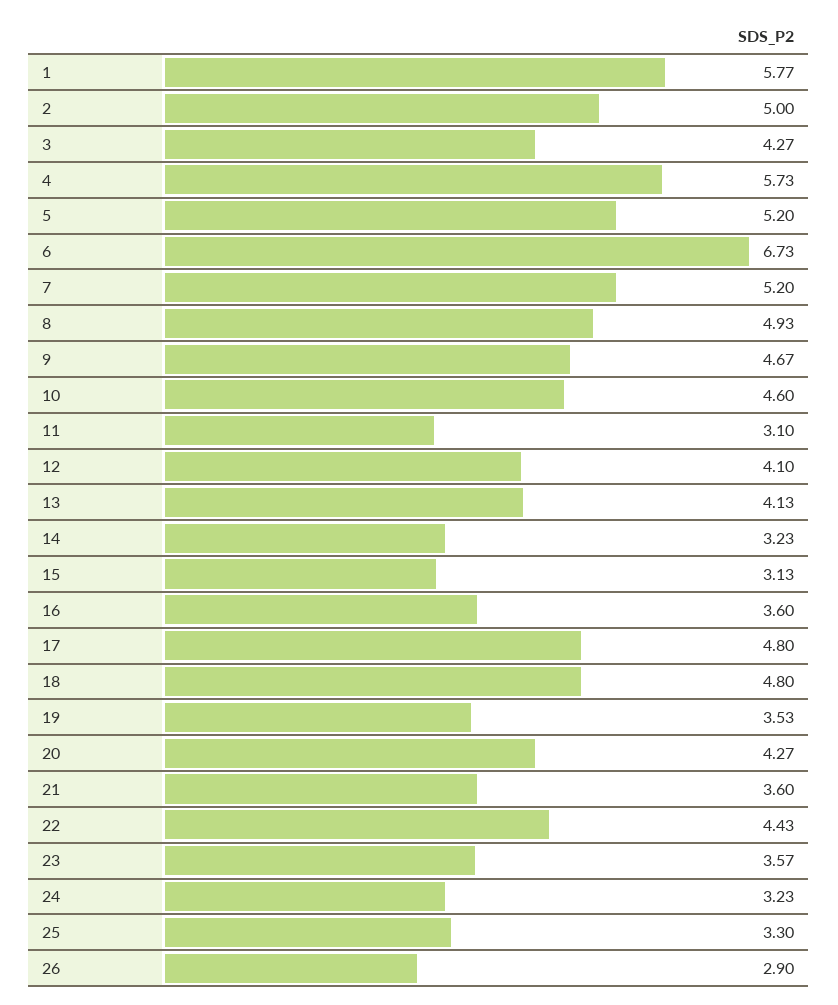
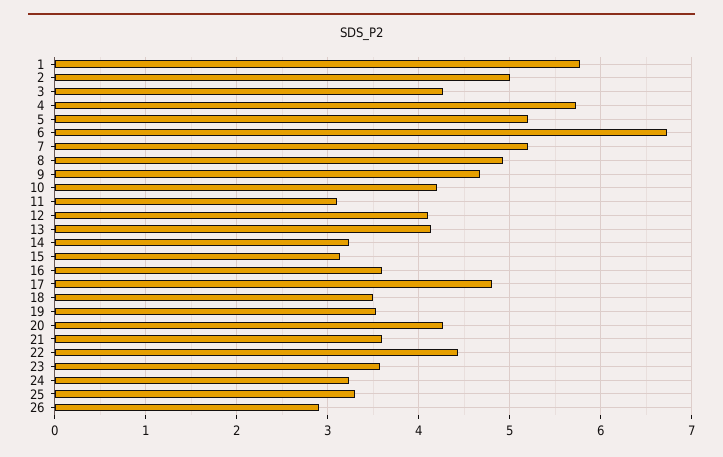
10: 4.6 -> 4.2
18: 4.8 -> 3.5

